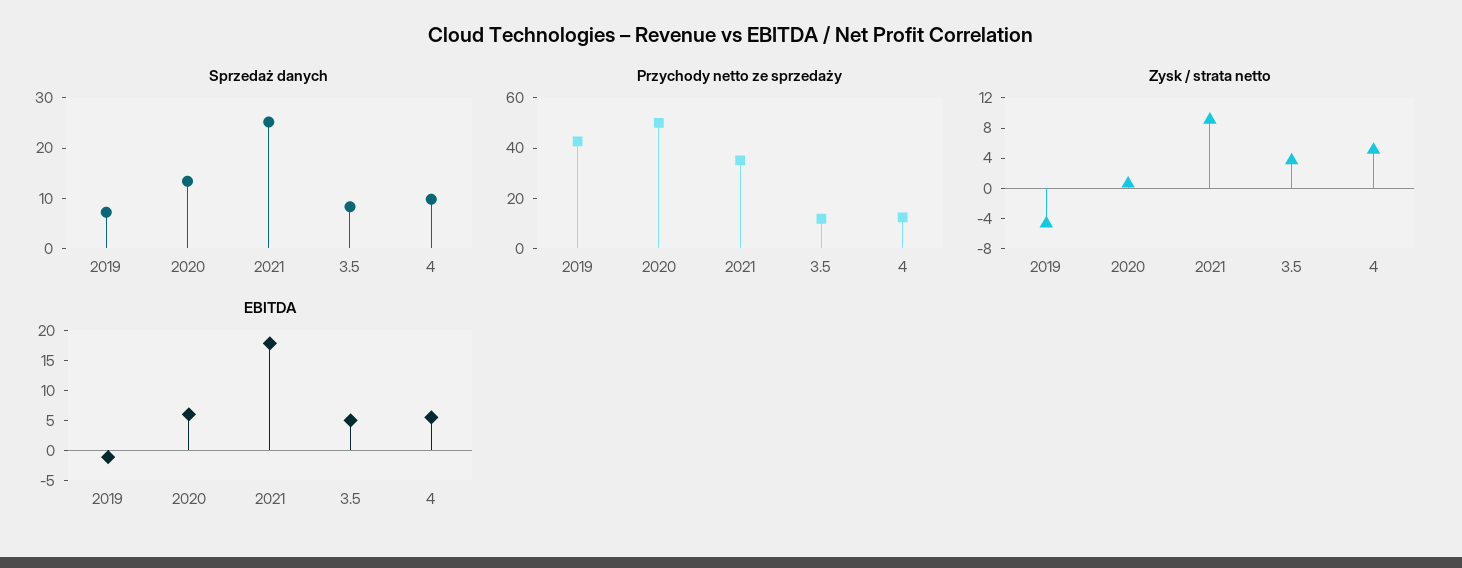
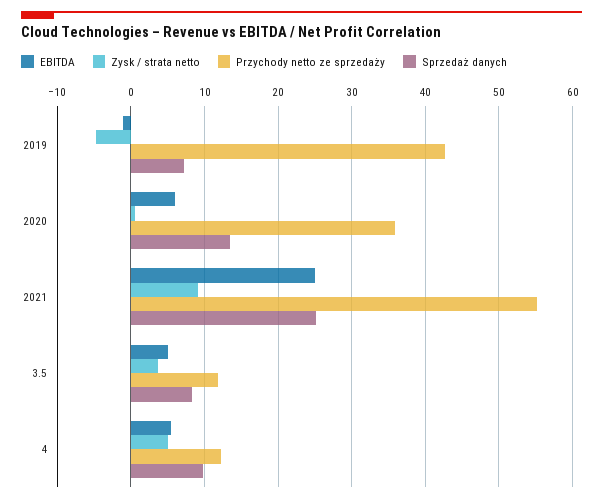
Przychody netto ze sprzedaży, 2020: 50 -> 36
Przychody netto ze sprzedaży, 2021: 35 -> 55
EBITDA, 2021: 17.5 -> 25

